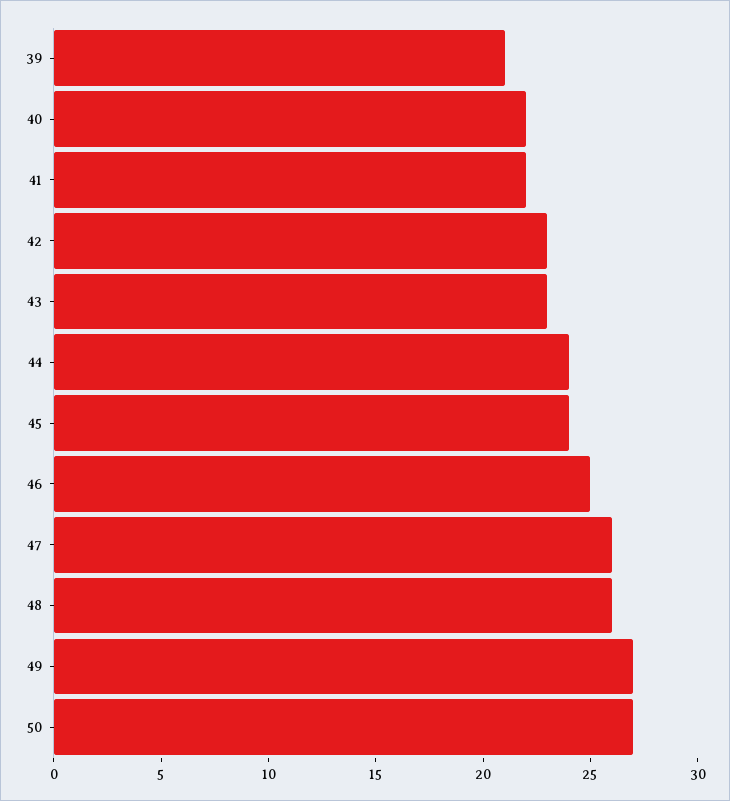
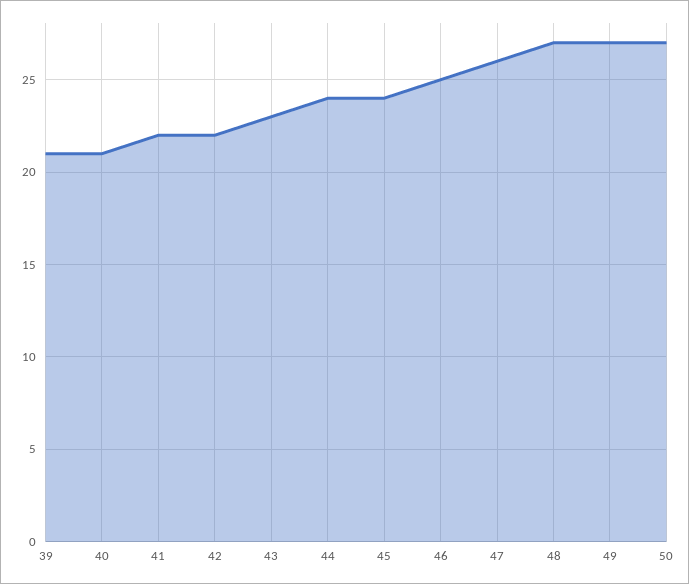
40: 22 -> 21
42: 23 -> 22
48: 26 -> 27

